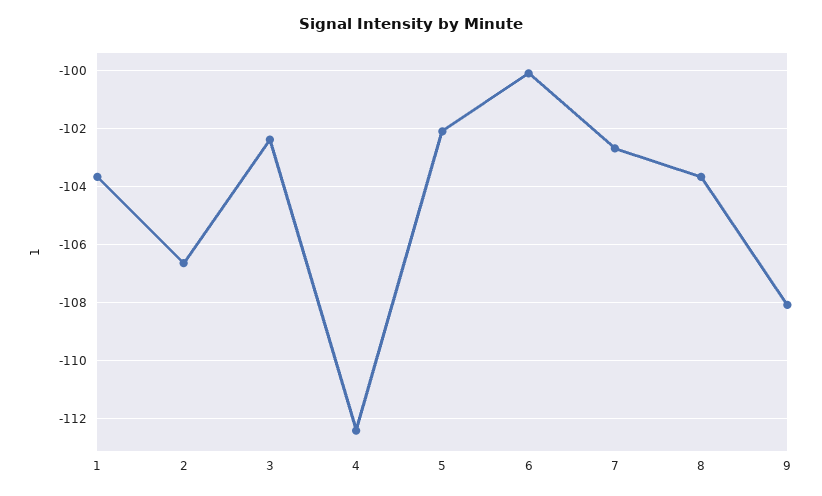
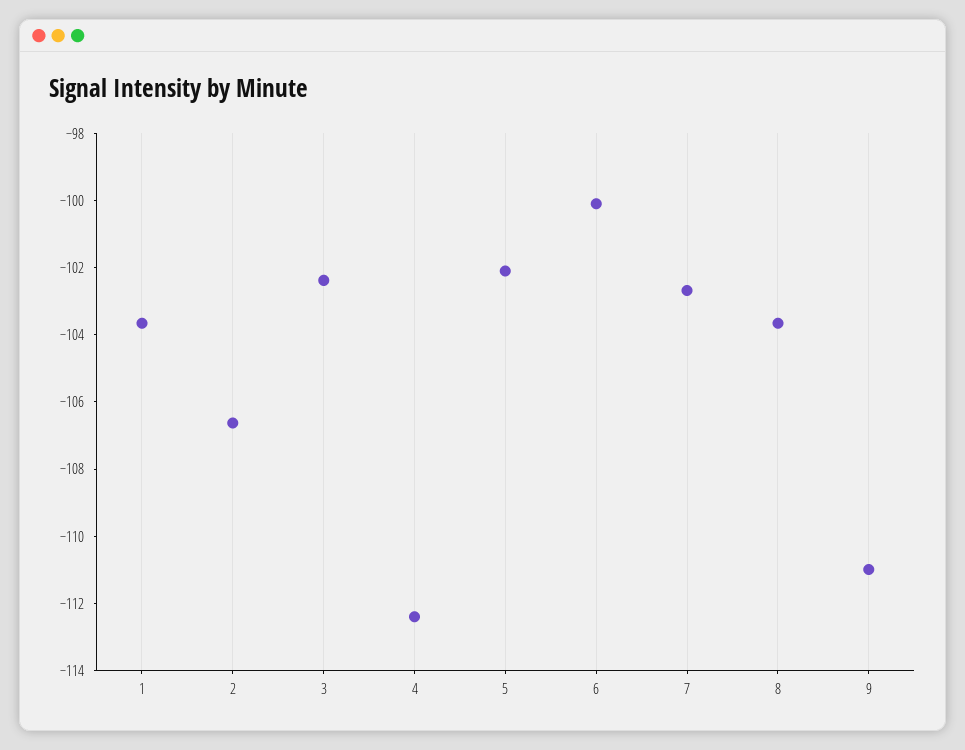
9: -108 -> -111

